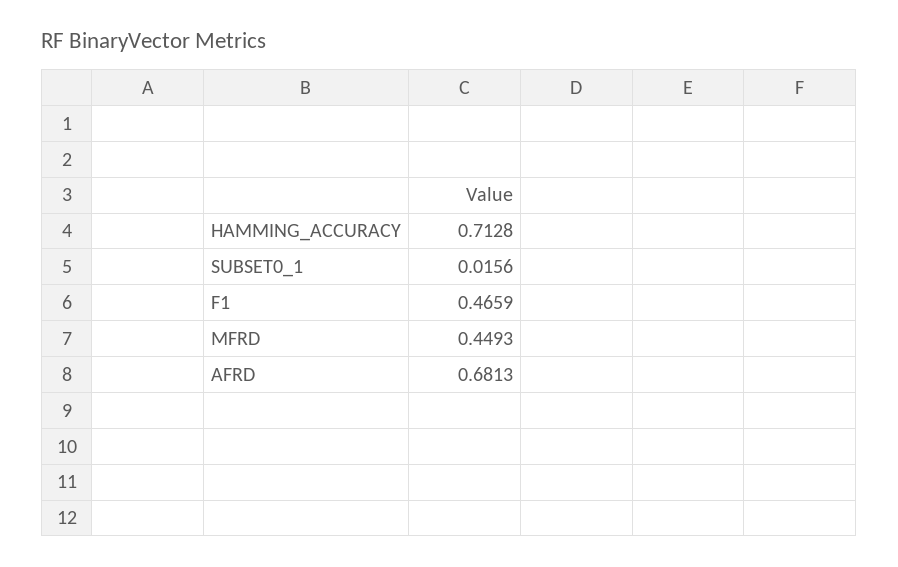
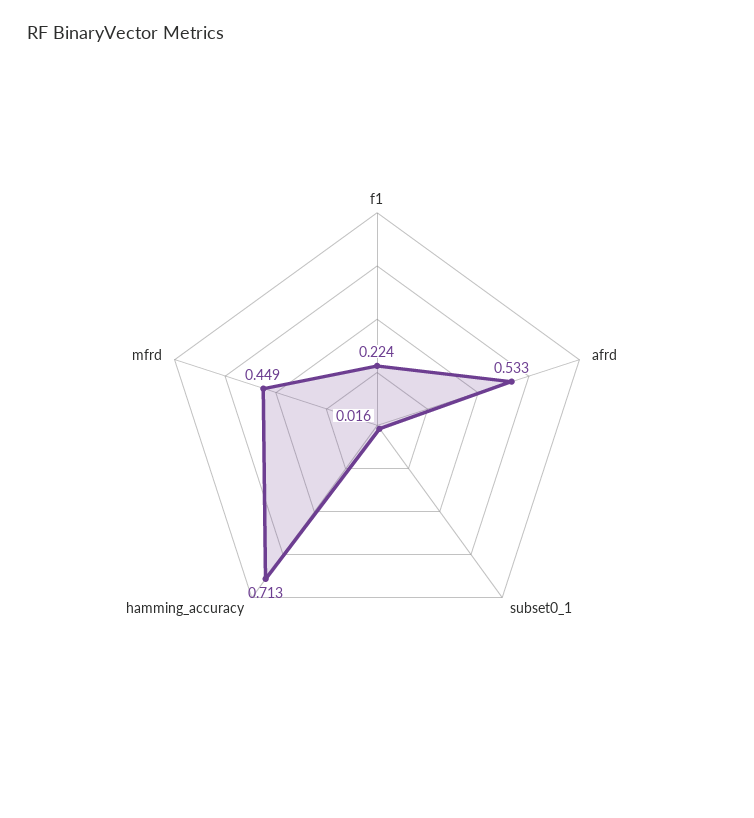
F1: 0.4659 -> 0.224
AFRD: 0.6813 -> 0.533

